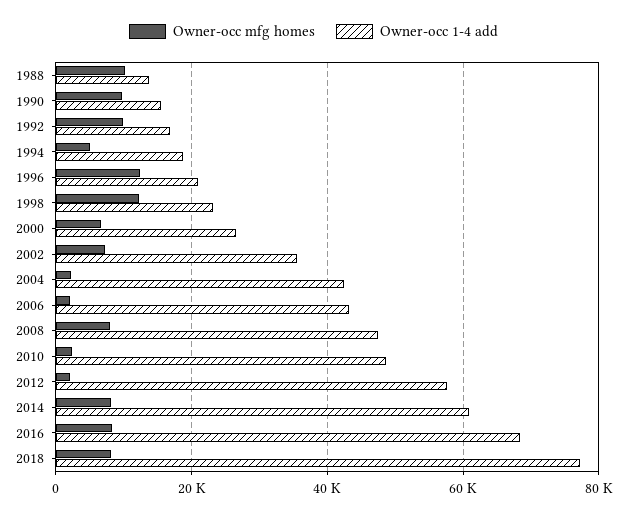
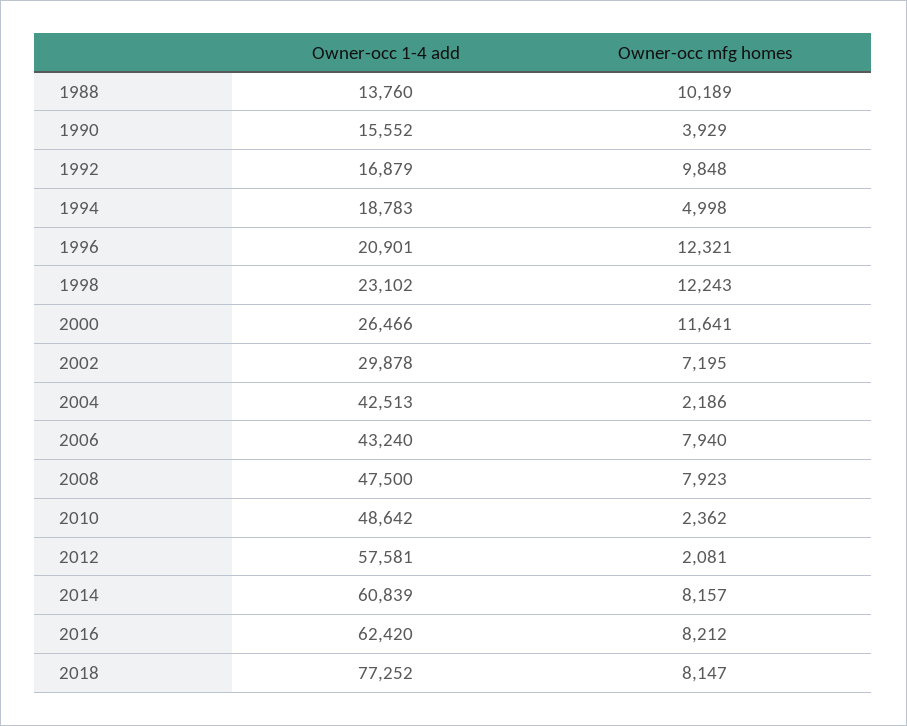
Owner-occ mfg homes, 1990: 10000 -> 3929
Owner-occ mfg homes, 2000: 6000 -> 11641
Owner-occ 1-4 add, 2002: 36000 -> 29878
Owner-occ mfg homes, 2006: 2000 -> 7940
Owner-occ 1-4 add, 2016: 68000 -> 62420

